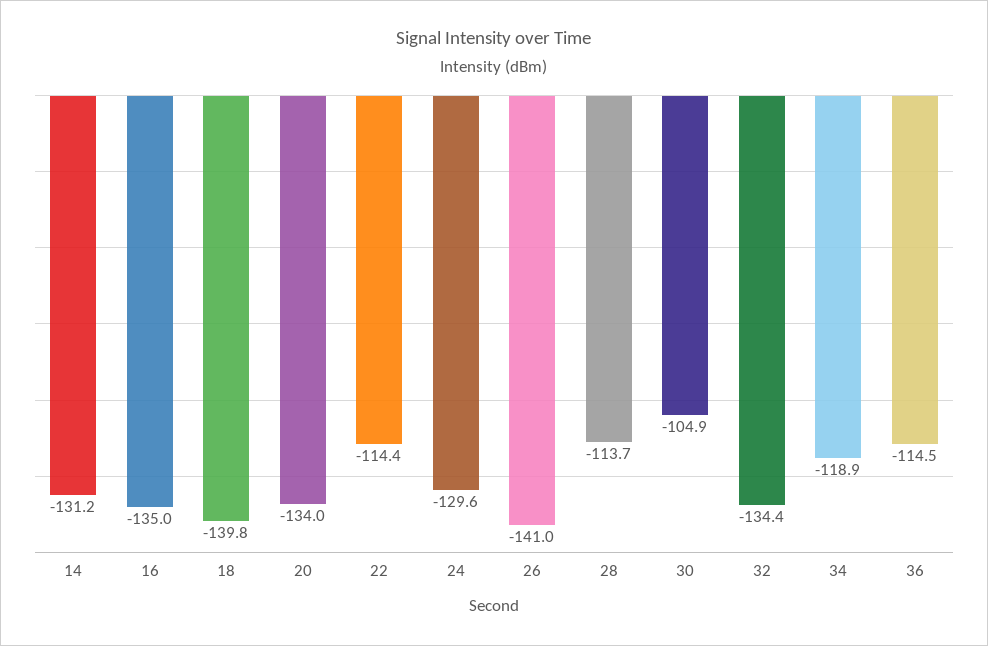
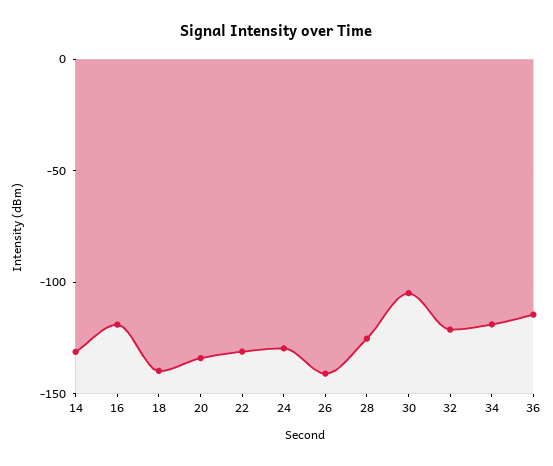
16: -135 -> -120
22: -114.4 -> -130
28: -113.7 -> -125
32: -134.4 -> -120

